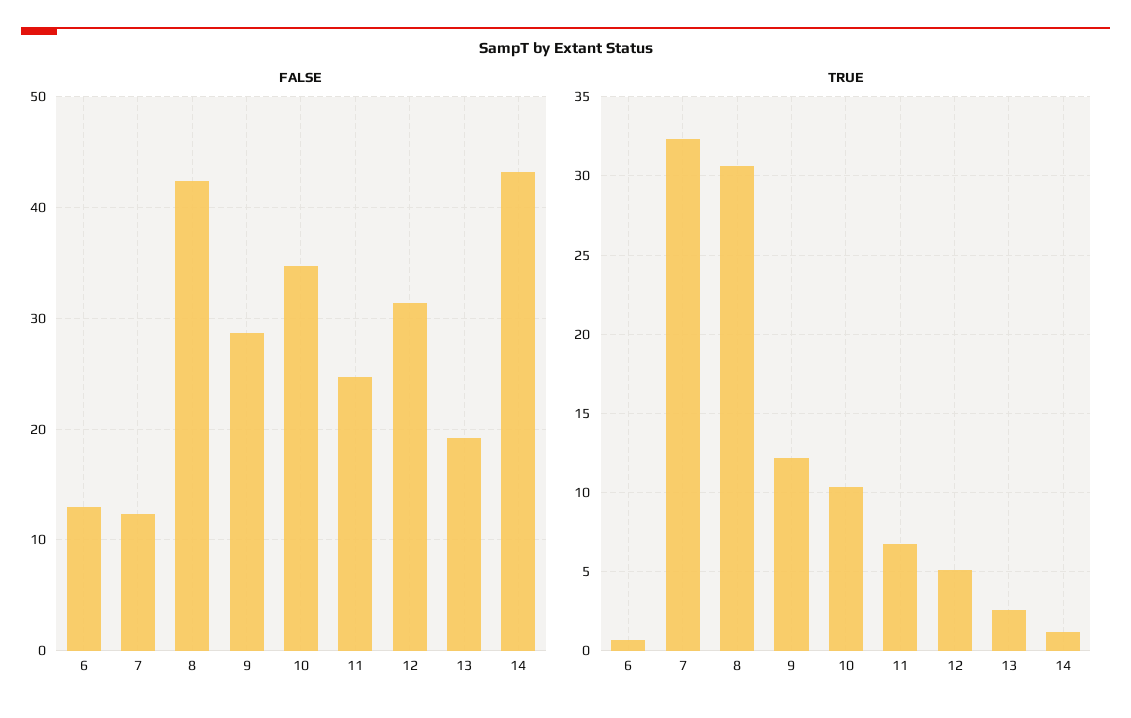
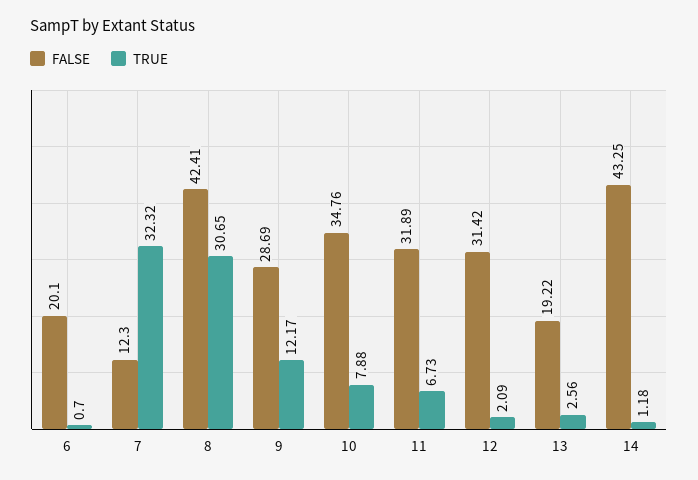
FALSE, 6: 13 -> 20.1
FALSE, 11: 25 -> 31.89
TRUE, 10: 10.5 -> 7.88
TRUE, 12: 5 -> 2.09

